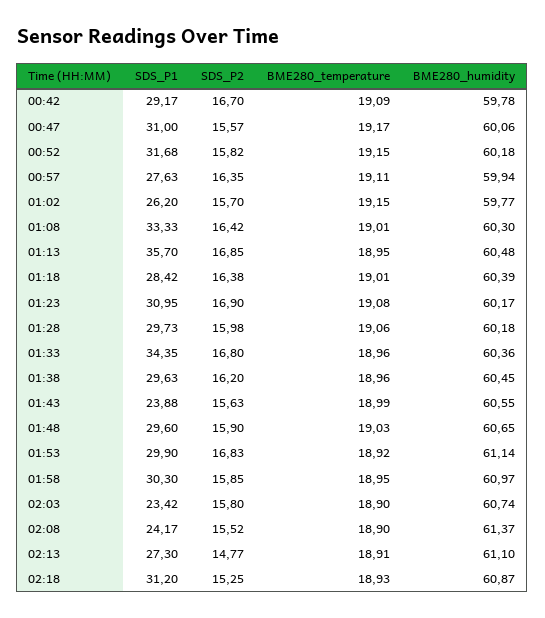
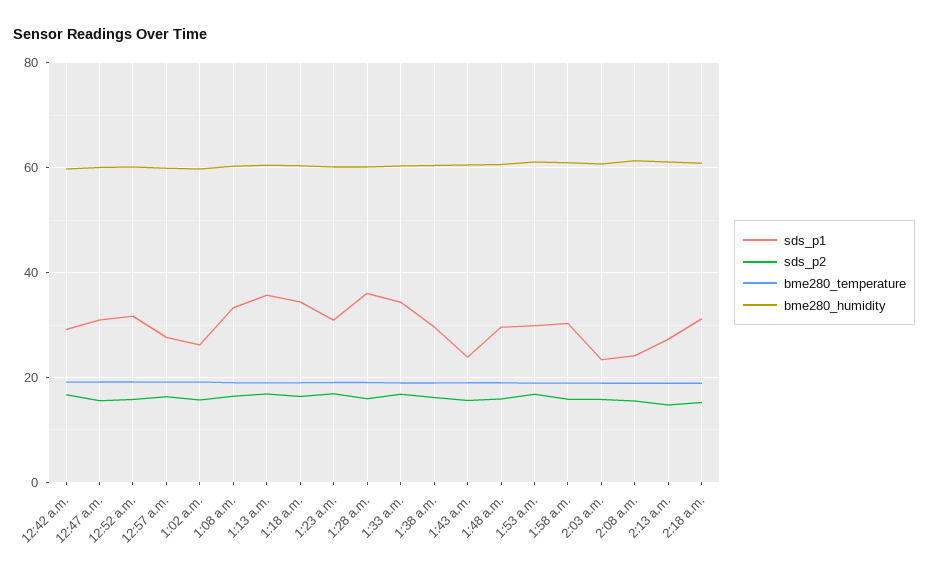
SDS_P1, 01:18: 28.42 -> 34
SDS_P1, 01:28: 29.73 -> 36

